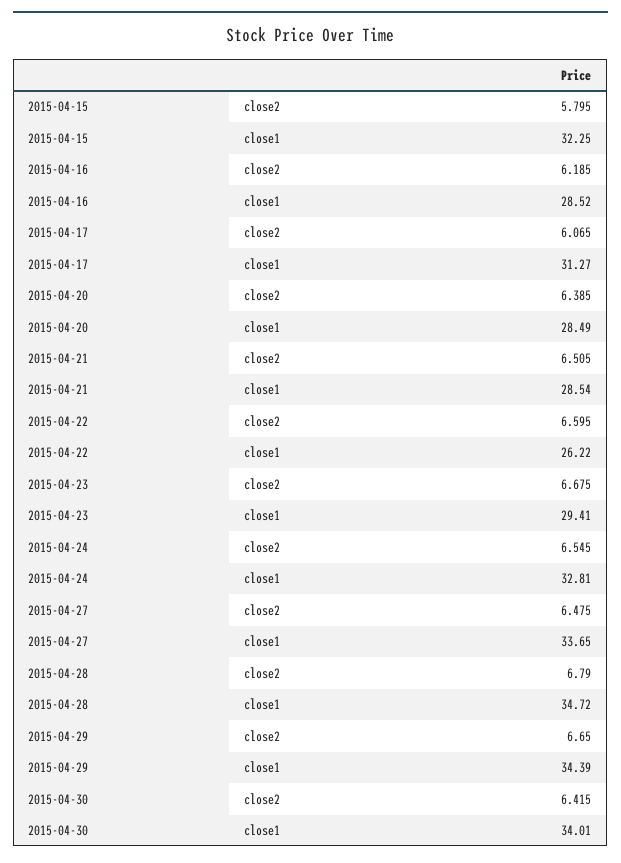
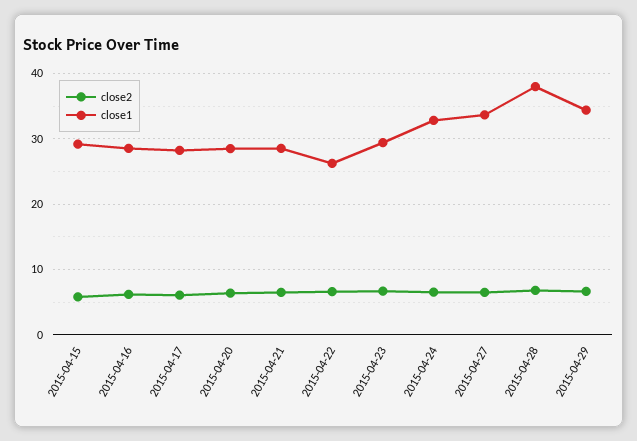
close1, 2015-04-15: 32.25 -> 29
close1, 2015-04-17: 31.27 -> 28
close1, 2015-04-28: 34.72 -> 38
close2, 2015-04-30: 6.415 -> none
close1, 2015-04-30: 34.01 -> none

